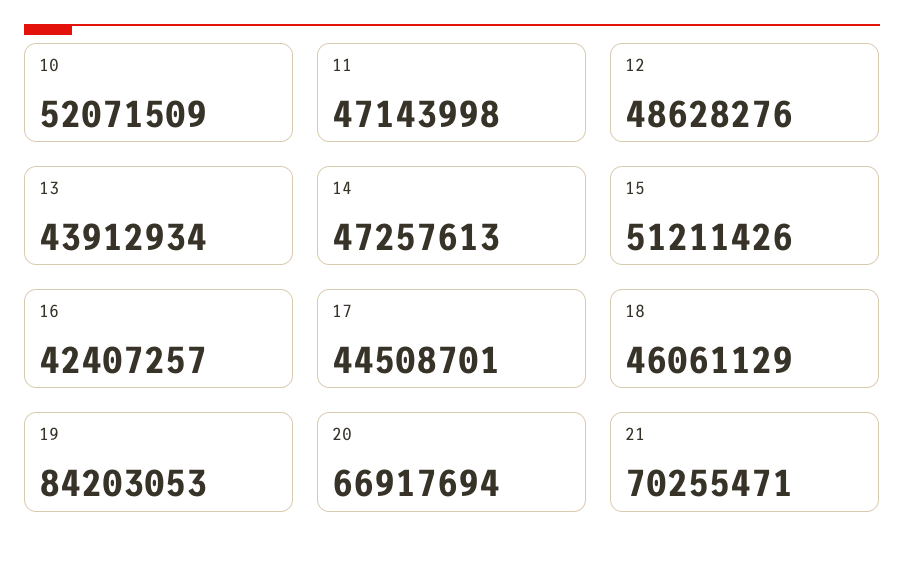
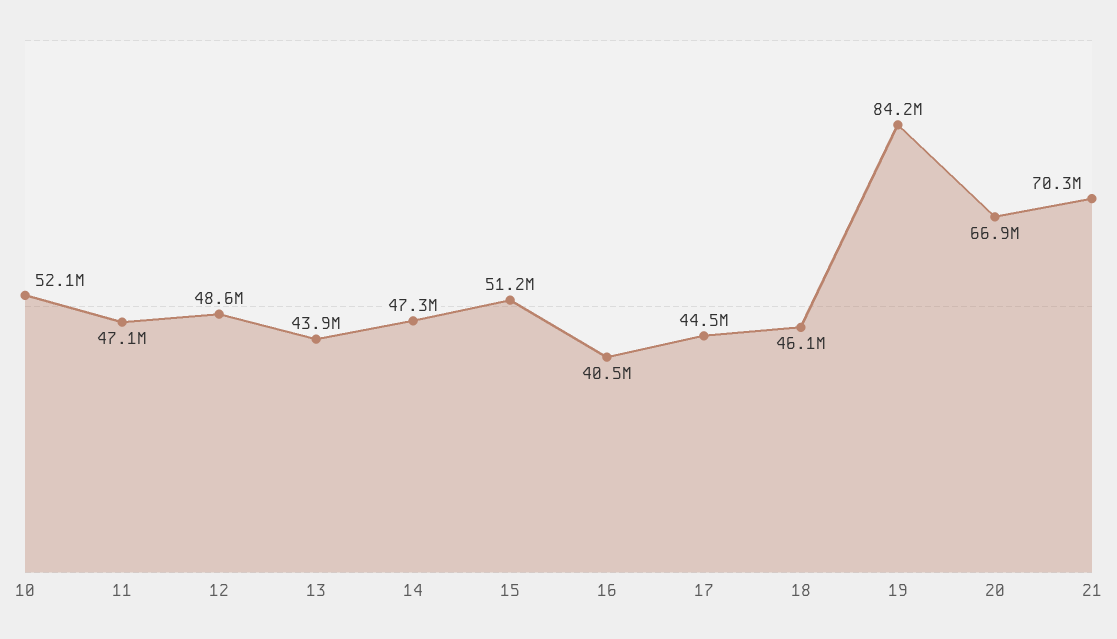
16: 42407257 -> 40500000

